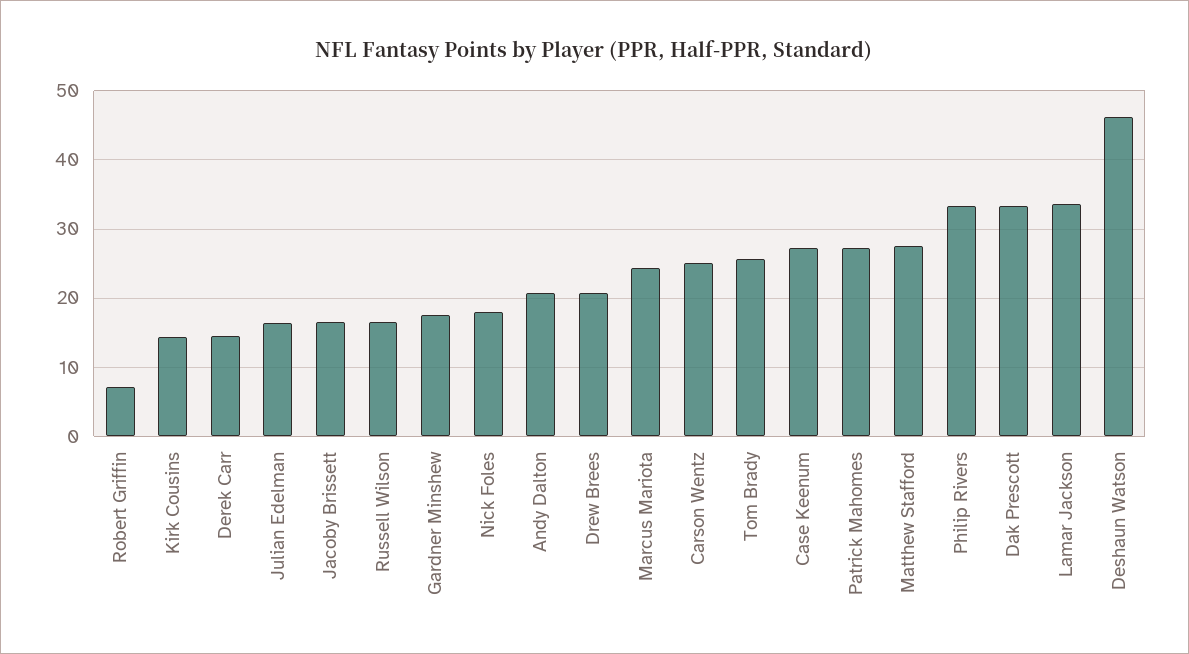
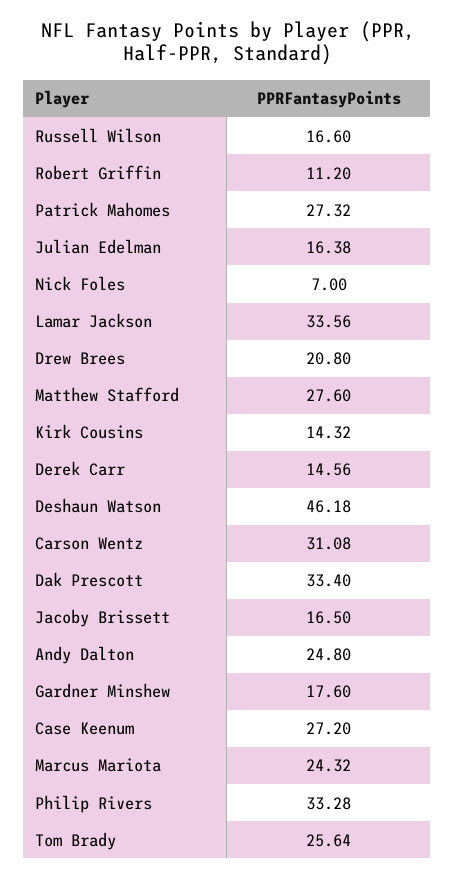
Robert Griffin: 7 -> 11.2
Nick Foles: 18 -> 7
Andy Dalton: 21 -> 24.8
Carson Wentz: 25 -> 31.08

